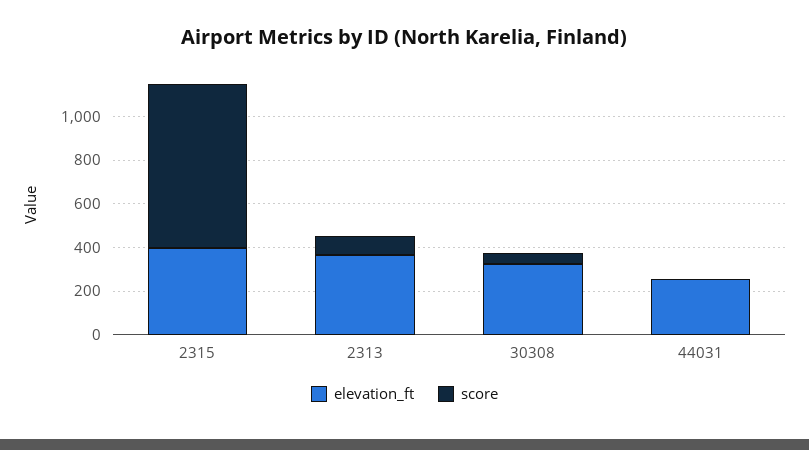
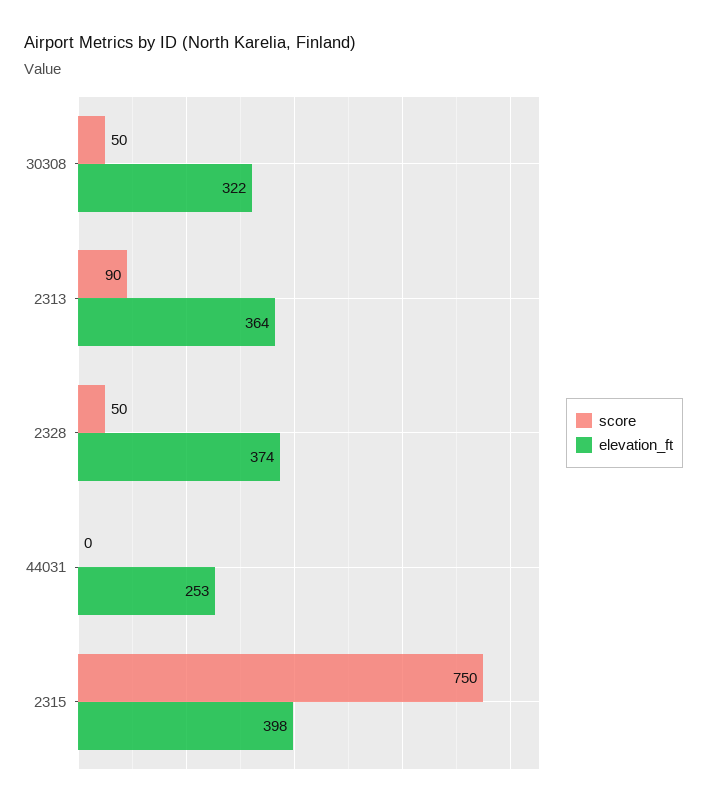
score, 2328: none -> 50
elevation_ft, 2328: none -> 374

